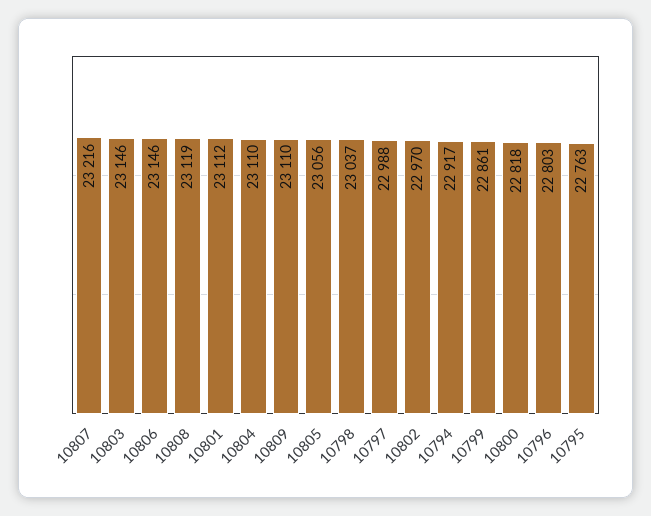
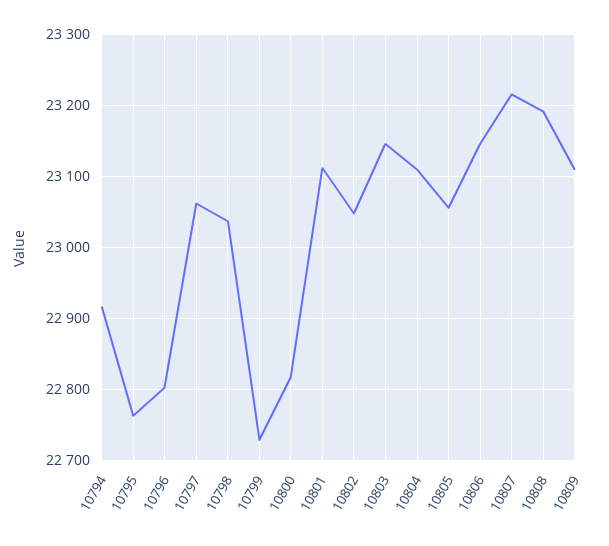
10808: 23119 -> 23190
10797: 22988 -> 23060
10802: 22970 -> 23050
10799: 22861 -> 22730

